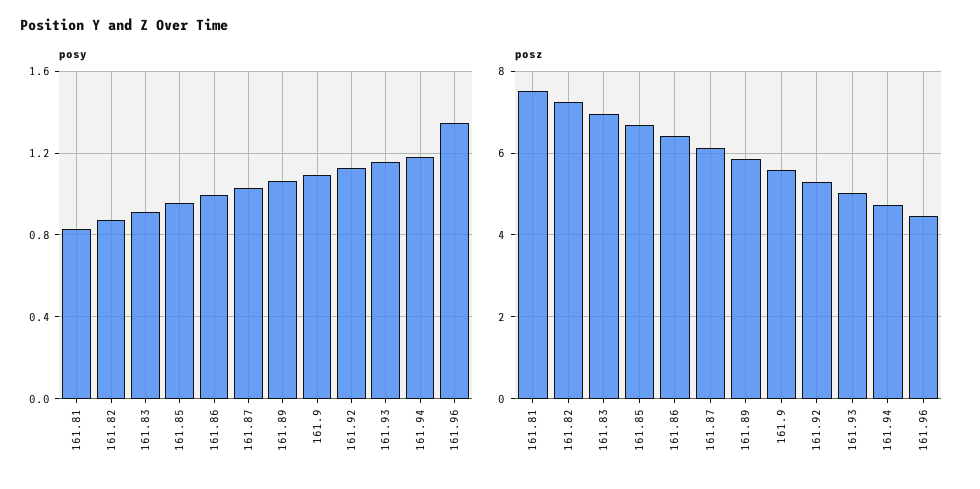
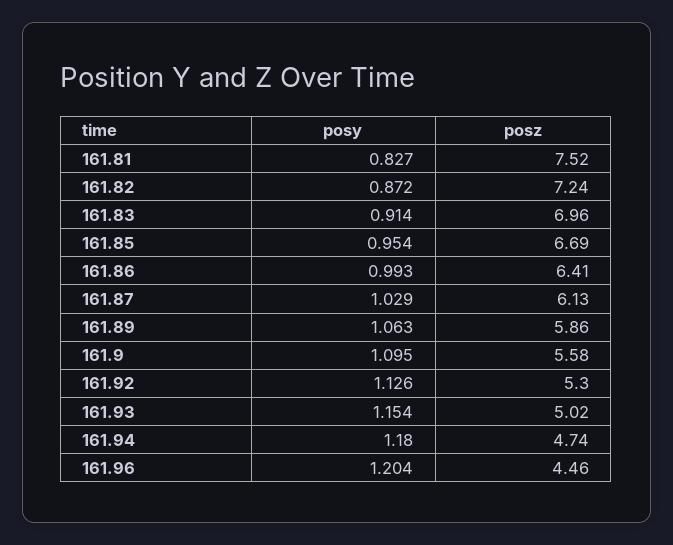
posy, 161.96: 1.35 -> 1.204

